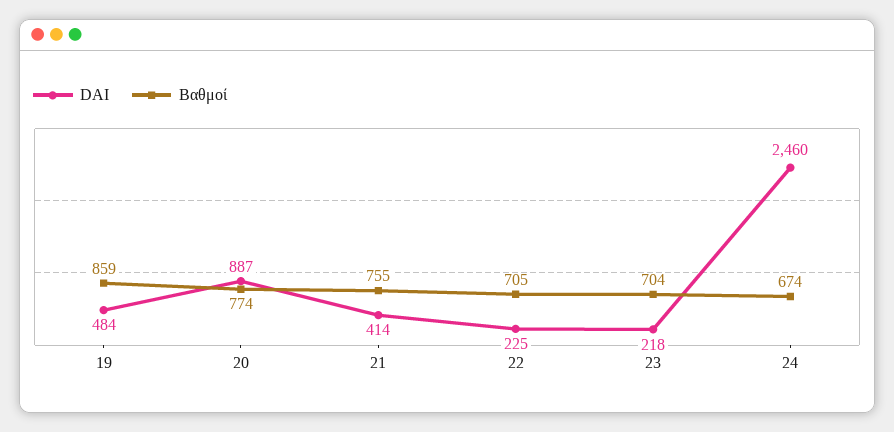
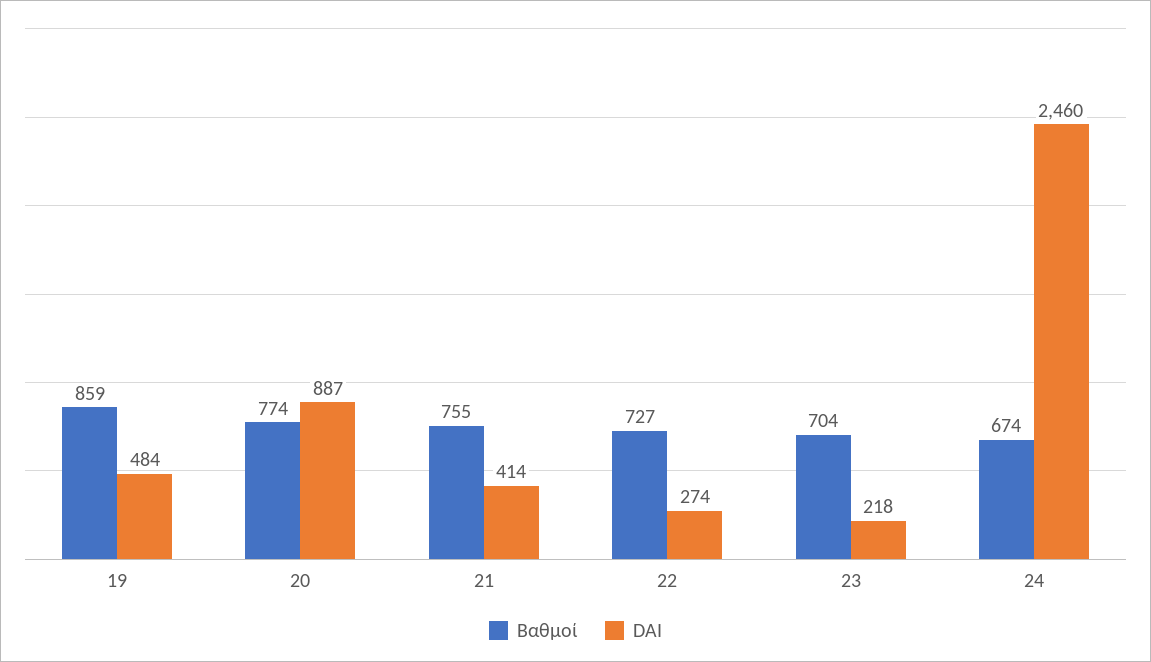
DAI, 22: 225 -> 274
Βαθμοί, 22: 705 -> 727

